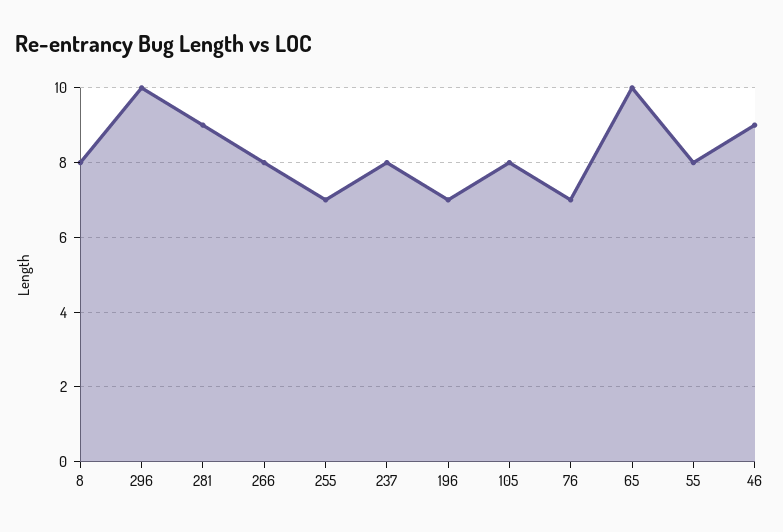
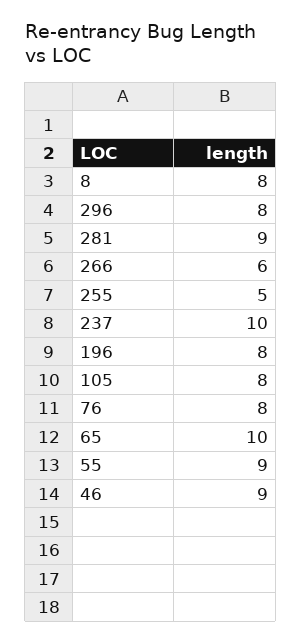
296: 10 -> 8
266: 8 -> 6
255: 7 -> 5
237: 8 -> 10
196: 7 -> 8
76: 7 -> 8
55: 8 -> 9

